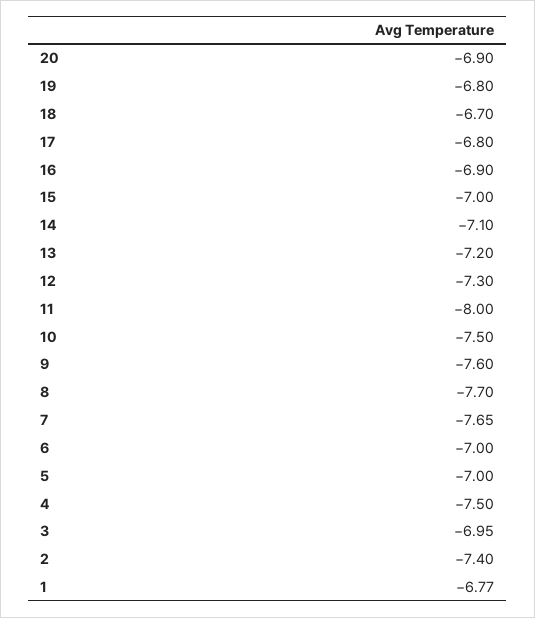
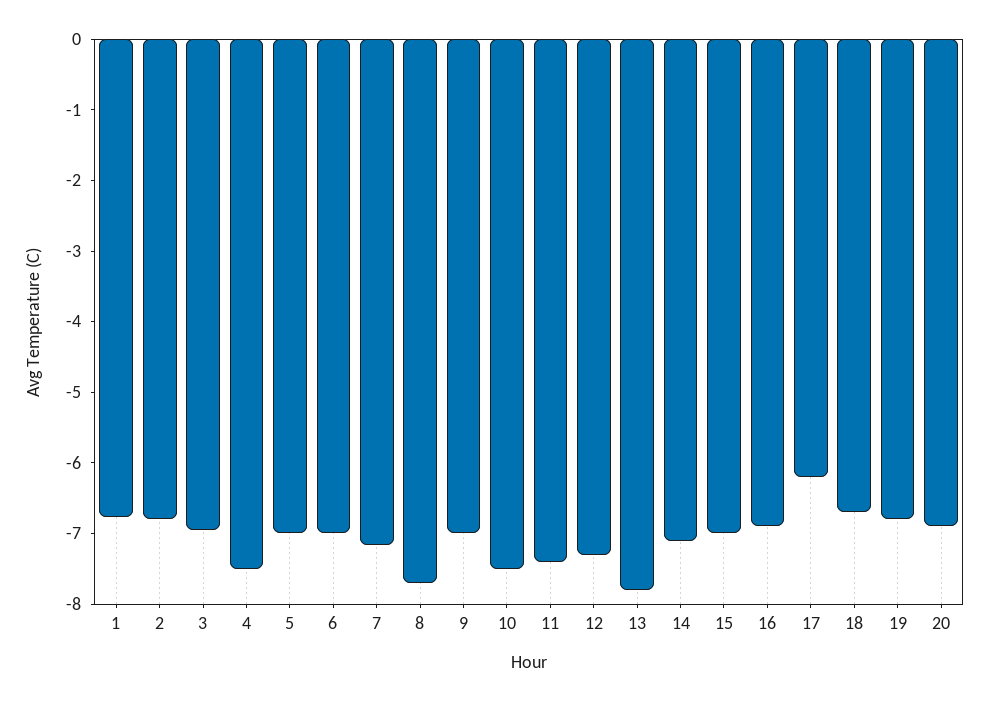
17: -6.8 -> -6.2
13: -7.2 -> -7.8
11: -8 -> -7.4
9: -7.6 -> -7
7: -7.65 -> -7.2
2: -7.4 -> -6.8

